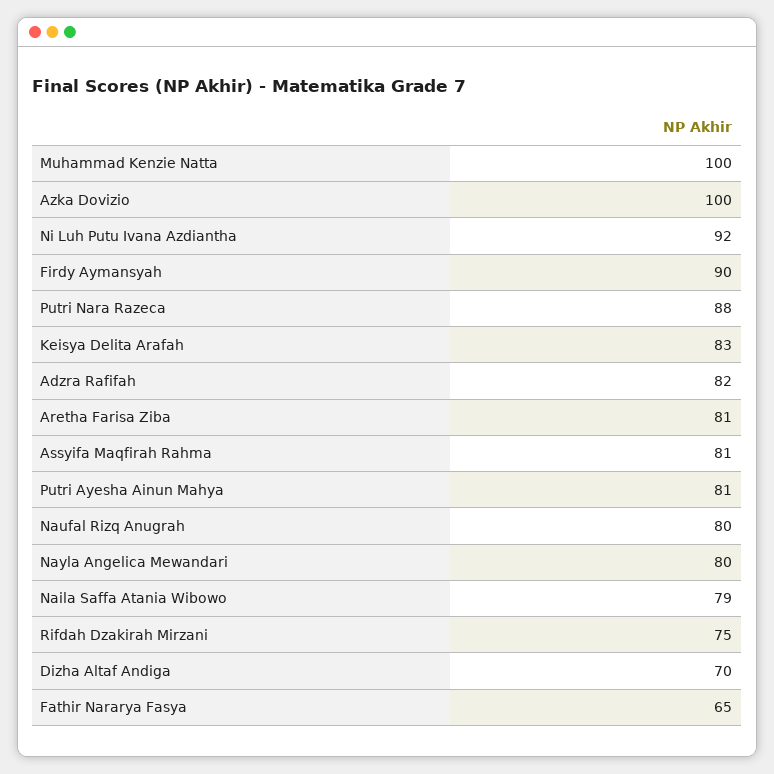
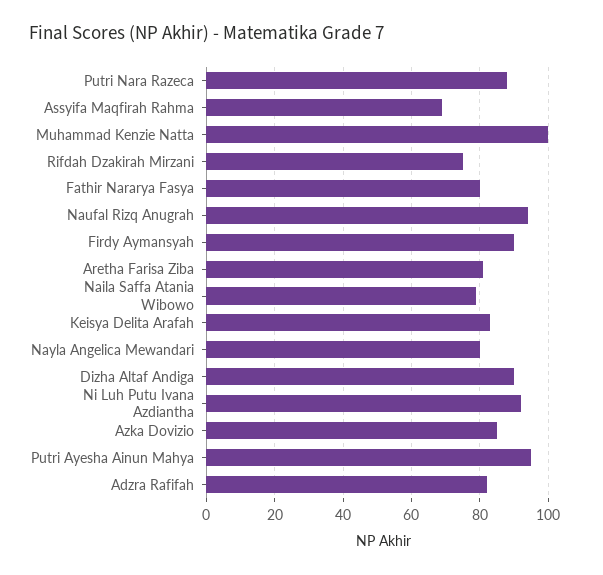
Azka Dovizio: 100 -> 85
Assyifa Maqfirah Rahma: 81 -> 70
Putri Ayesha Ainun Mahya: 81 -> 95
Naufal Rizq Anugrah: 80 -> 95
Dizha Altaf Andiga: 70 -> 90
Fathir Nararya Fasya: 65 -> 80

